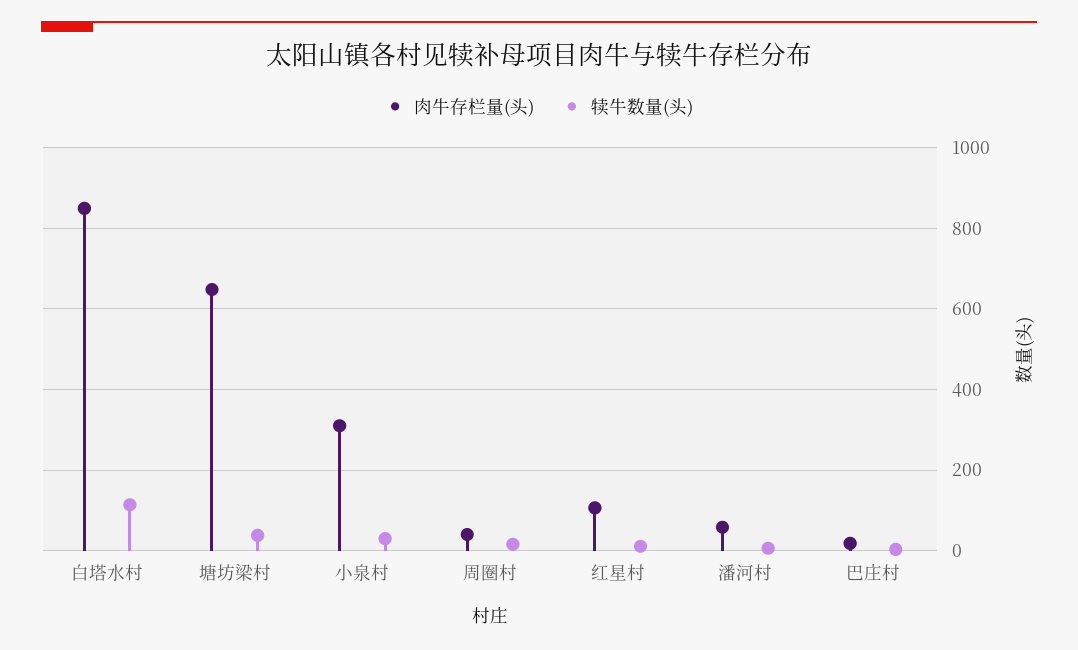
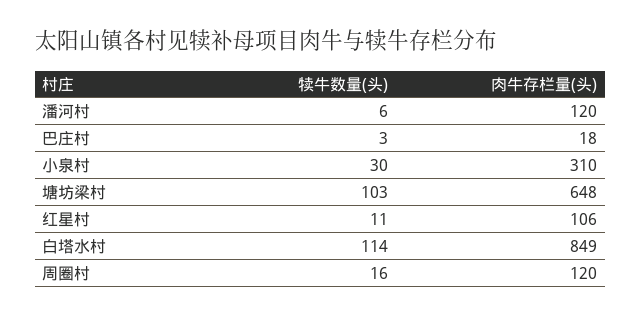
犊牛数量(头), 塘坊梁村: 40 -> 103
肉牛存栏量(头), 周圈村: 40 -> 120
肉牛存栏量(头), 潘河村: 60 -> 120

